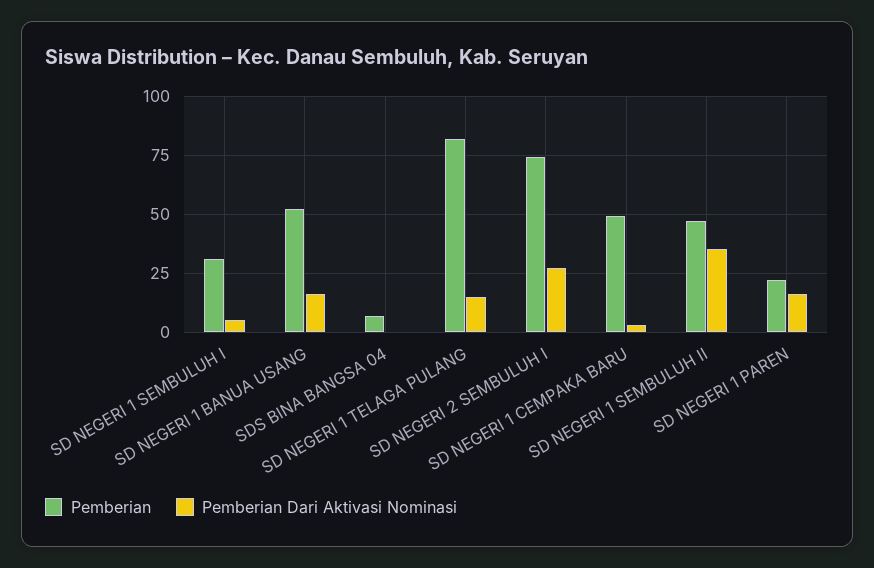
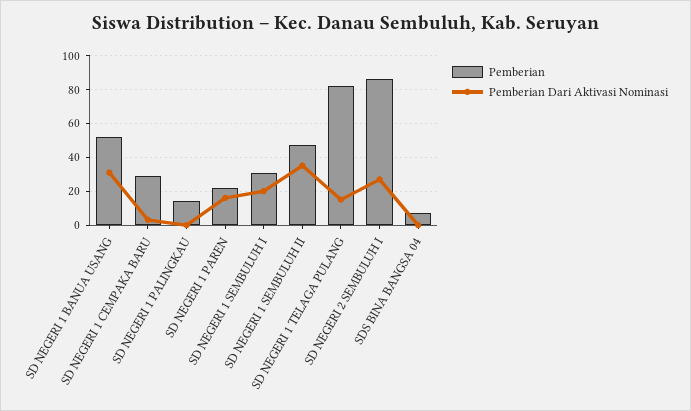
Pemberian Dari Aktivasi Nominasi, SD NEGERI 1 SEMBULUH I: 5 -> 20
Pemberian Dari Aktivasi Nominasi, SD NEGERI 1 BANUA USANG: 15 -> 30
Pemberian, SD NEGERI 2 SEMBULUH I: 75 -> 85
Pemberian, SD NEGERI 1 CEMPAKA BARU: 50 -> 30
Pemberian, SD NEGERI 1 PALINGKAU: none -> 15
Pemberian Dari Aktivasi Nominasi, SD NEGERI 1 PALINGKAU: none -> 0

